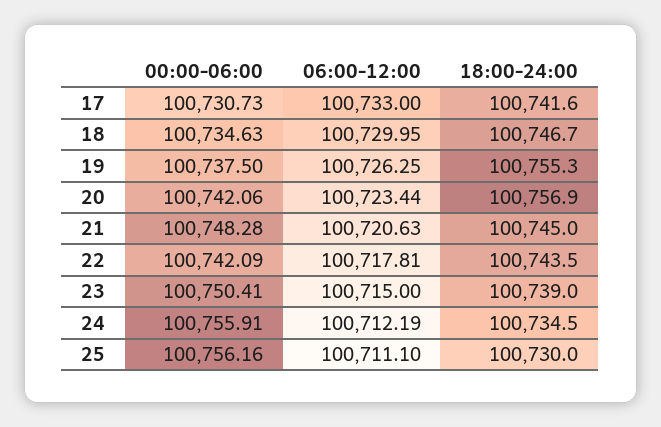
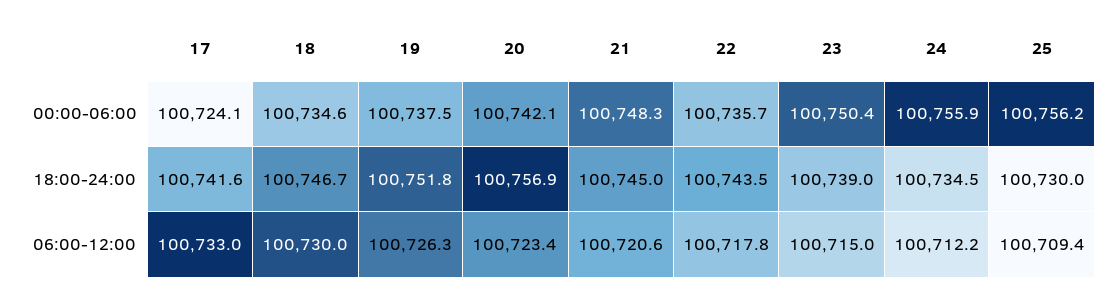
00:00-06:00, 17: 100730.73 -> 100724.1
18:00-24:00, 19: 100755.3 -> 100751.8
00:00-06:00, 22: 100742.09 -> 100735.7
06:00-12:00, 25: 100711.1 -> 100709.4

